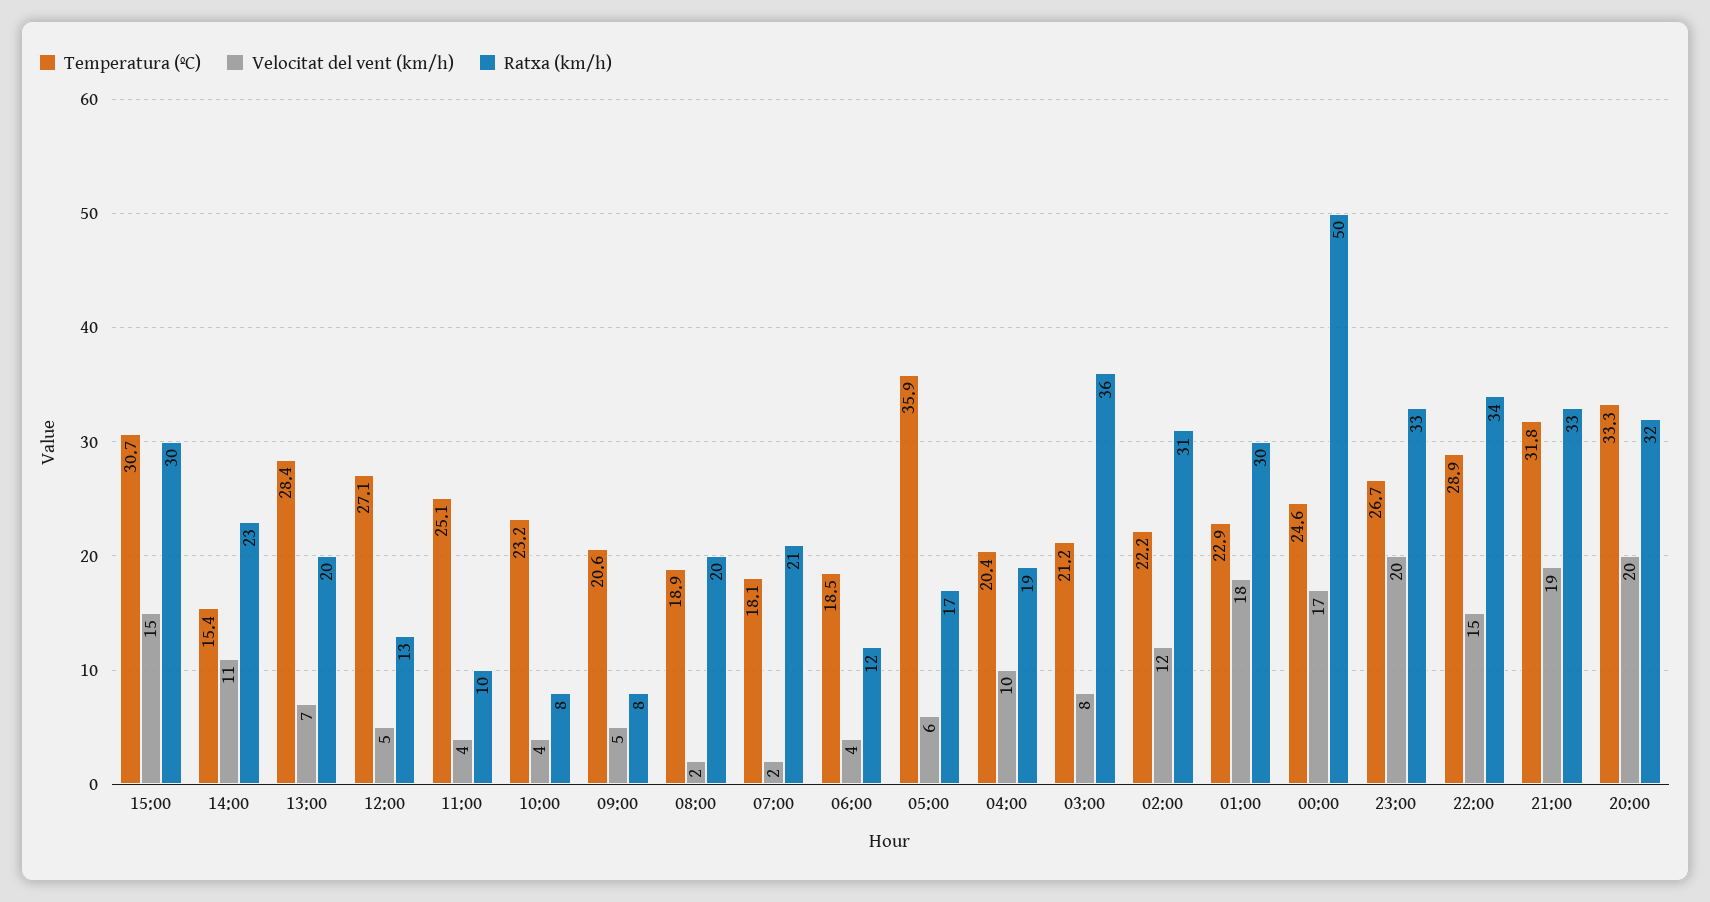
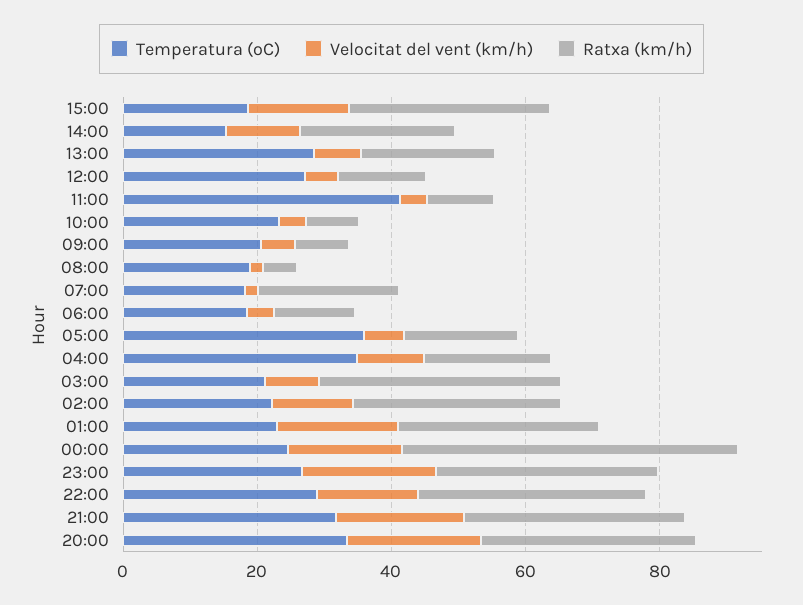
Temperatura (ºC), 15:00: 30.7 -> 20
Temperatura (ºC), 11:00: 25.1 -> 40
Ratxa (km/h), 08:00: 20 -> 5
Temperatura (ºC), 04:00: 20.4 -> 35

